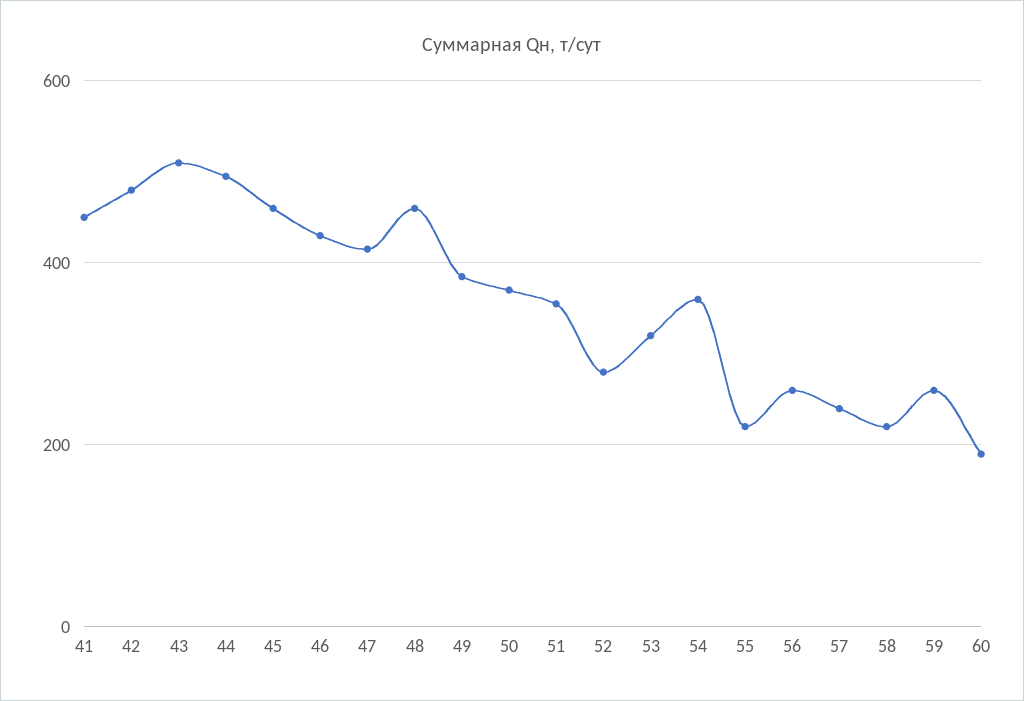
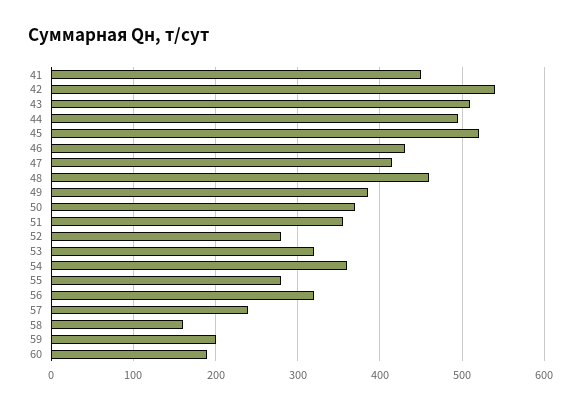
42: 480 -> 540
45: 460 -> 520
55: 220 -> 280
56: 260 -> 320
58: 220 -> 160
59: 260 -> 200

